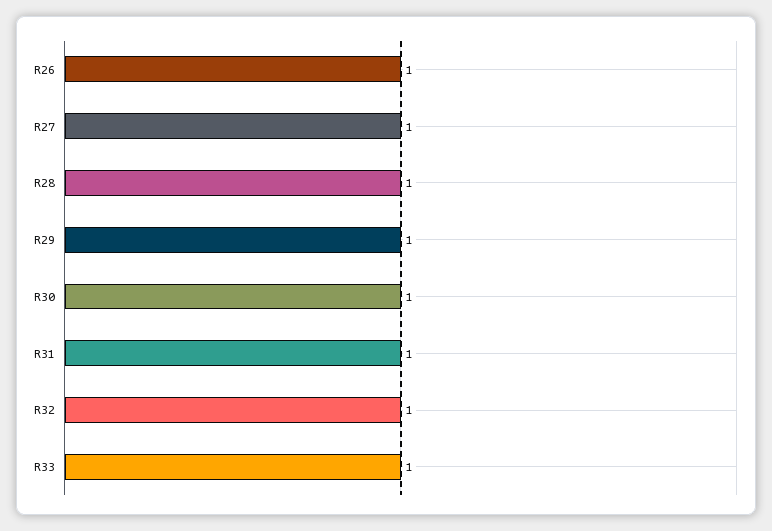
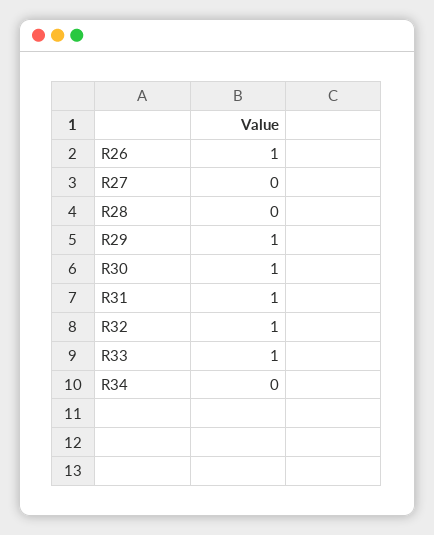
R27: 1 -> 0
R28: 1 -> 0
R34: none -> 0

